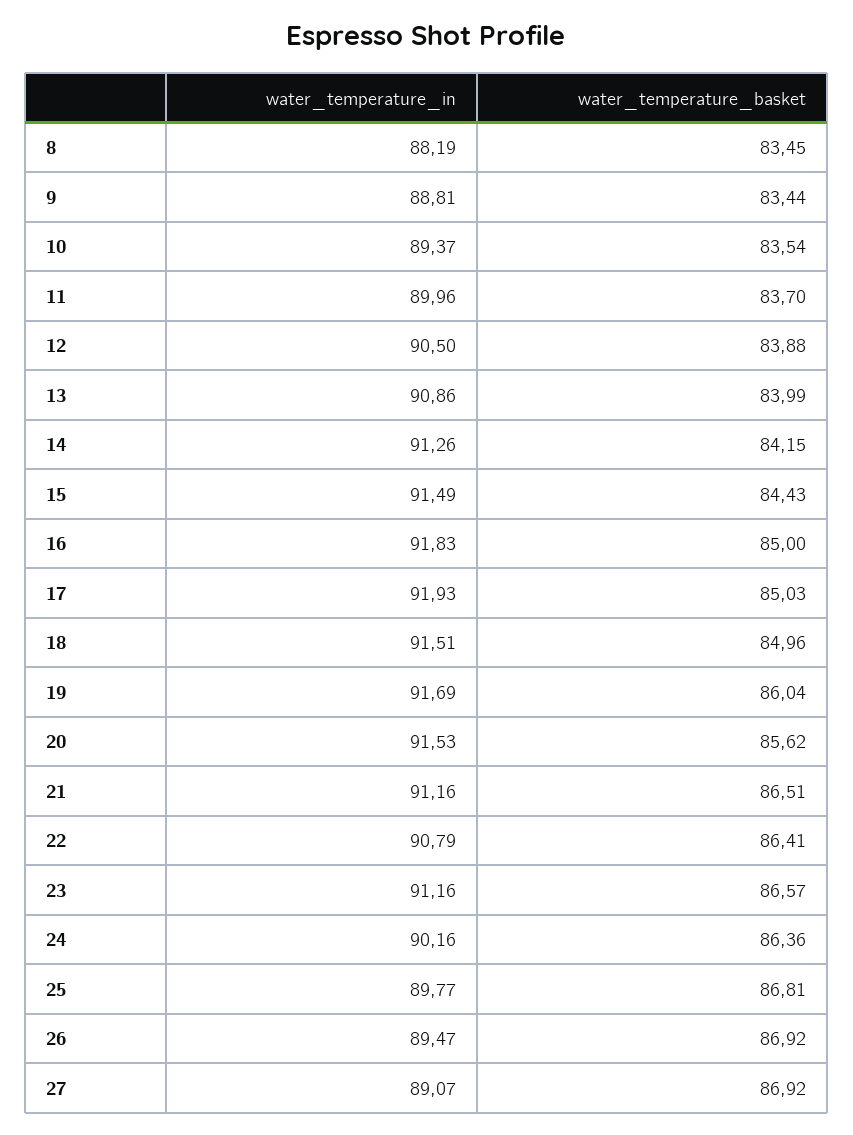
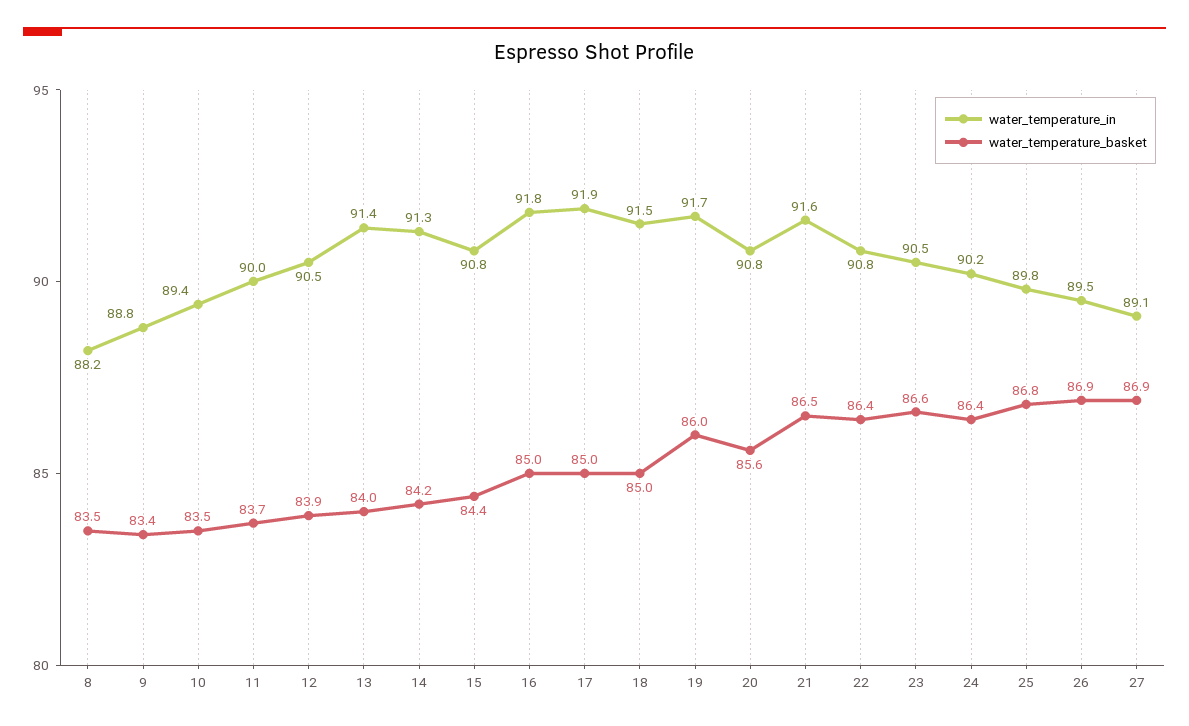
water_temperature_in, 13: 90.86 -> 91.4
water_temperature_in, 15: 91.49 -> 90.8
water_temperature_in, 20: 91.53 -> 90.8
water_temperature_in, 21: 91.16 -> 91.6
water_temperature_in, 23: 91.16 -> 90.5

